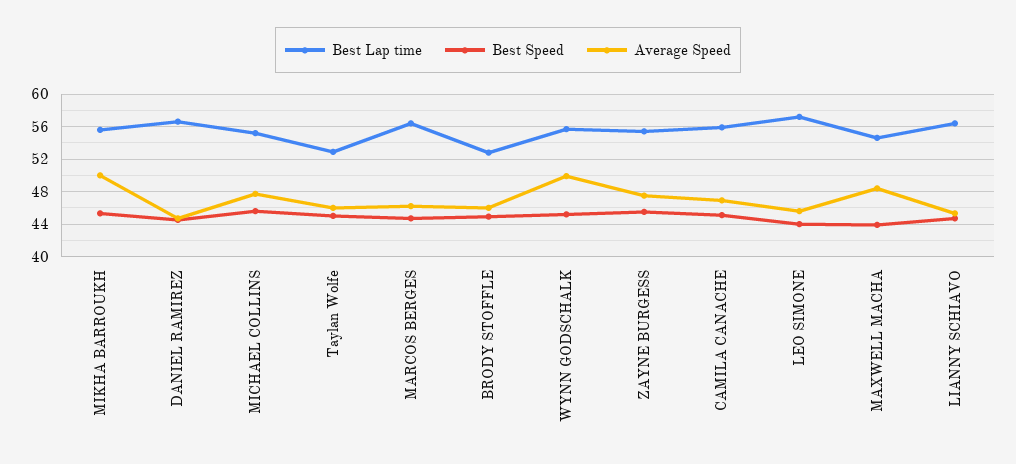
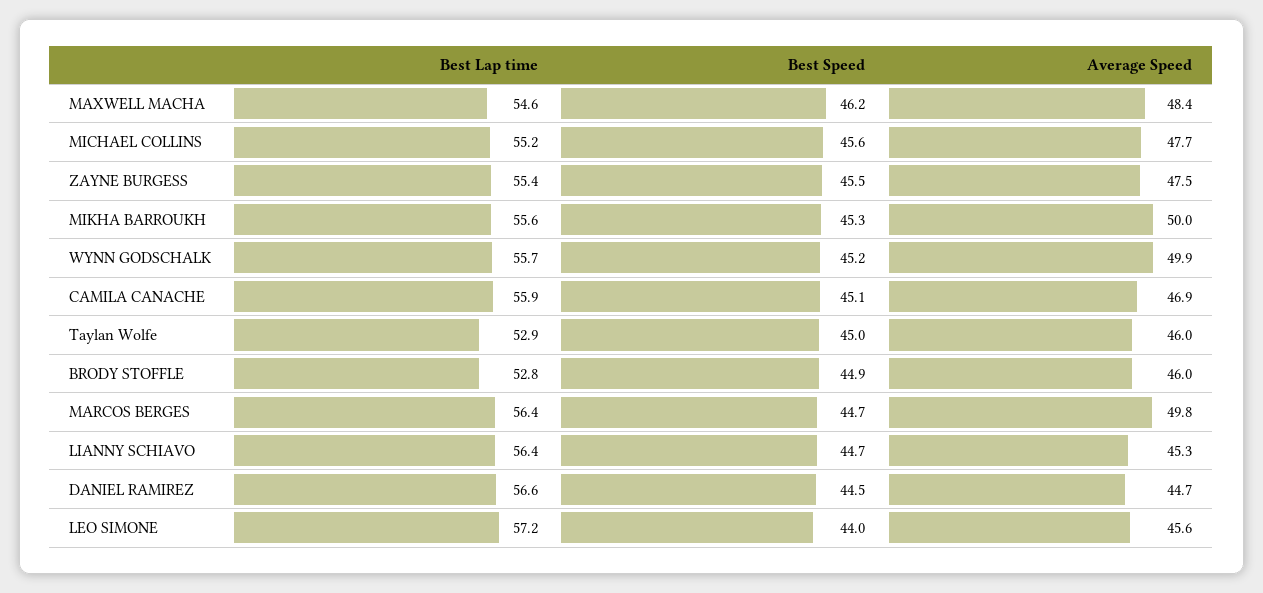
Average Speed, MARCOS BERGES: 46 -> 49.8
Best Speed, MAXWELL MACHA: 44 -> 46.2

